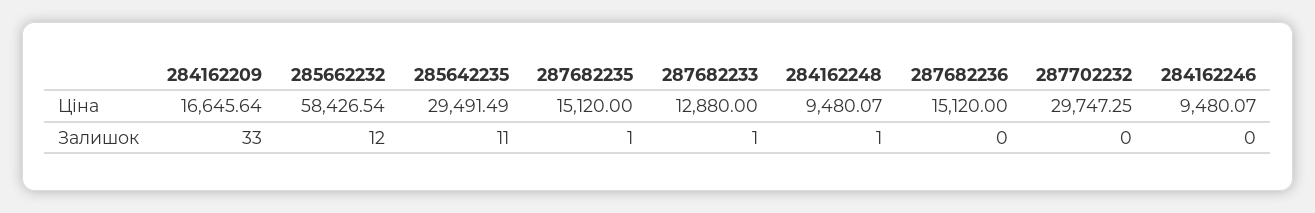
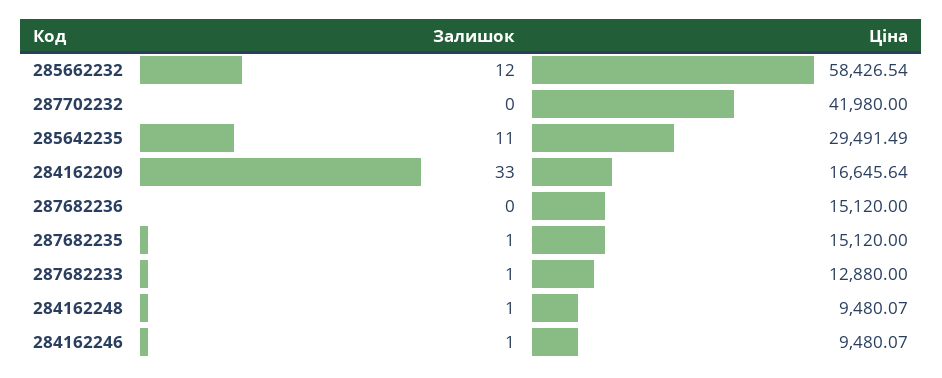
287702232, Ціна: 29747.25 -> 41980
284162246, Залишок: 0 -> 1

